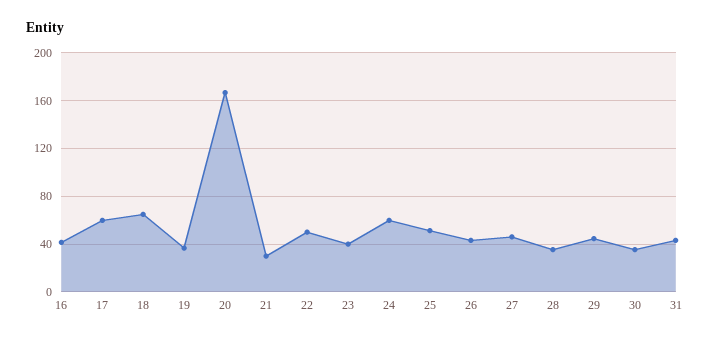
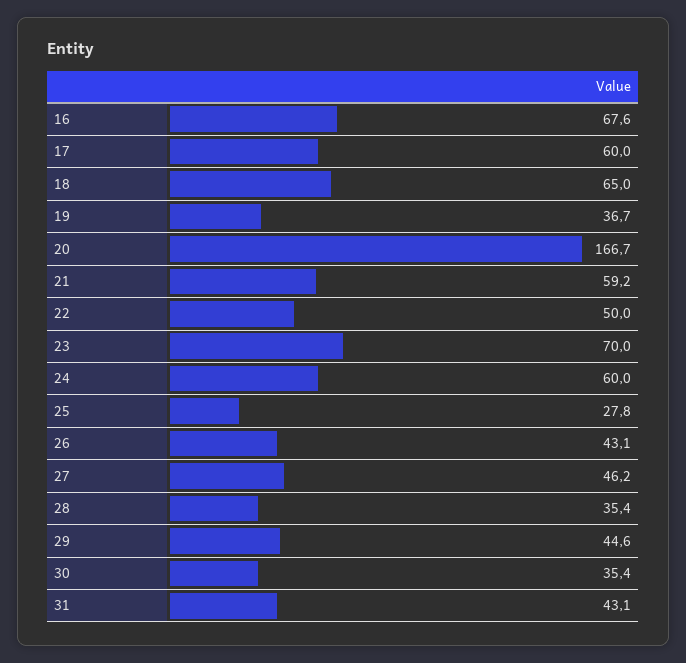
16: 40 -> 67.6
21: 30 -> 59.2
23: 40 -> 70
25: 50 -> 27.8

